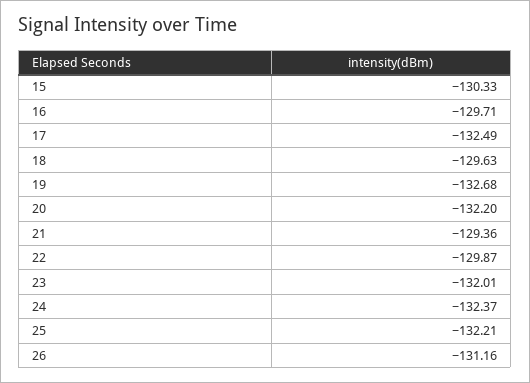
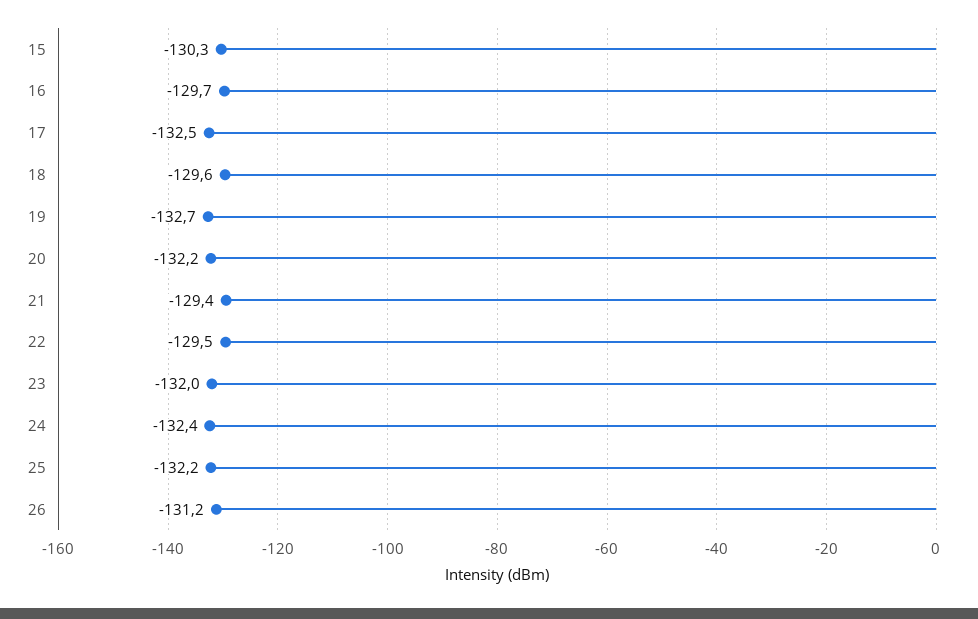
22: -129.87 -> -129.5

